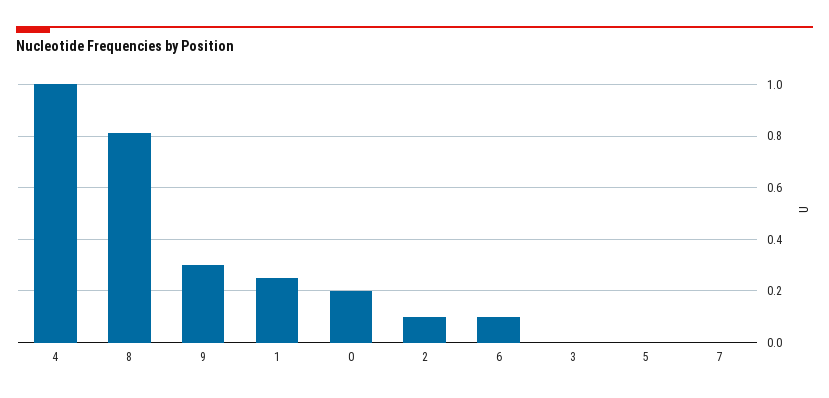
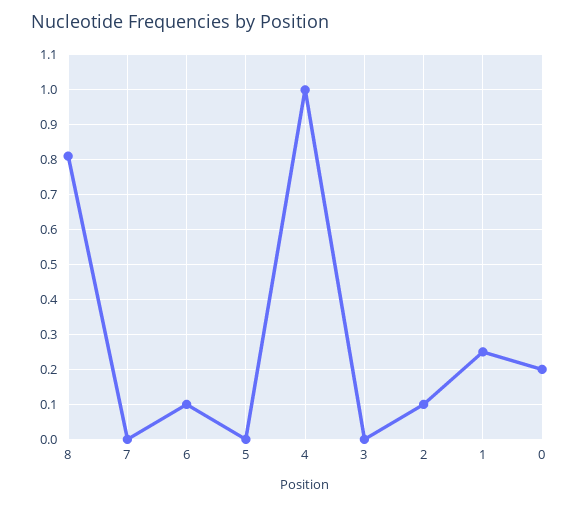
9: 0.3 -> none

